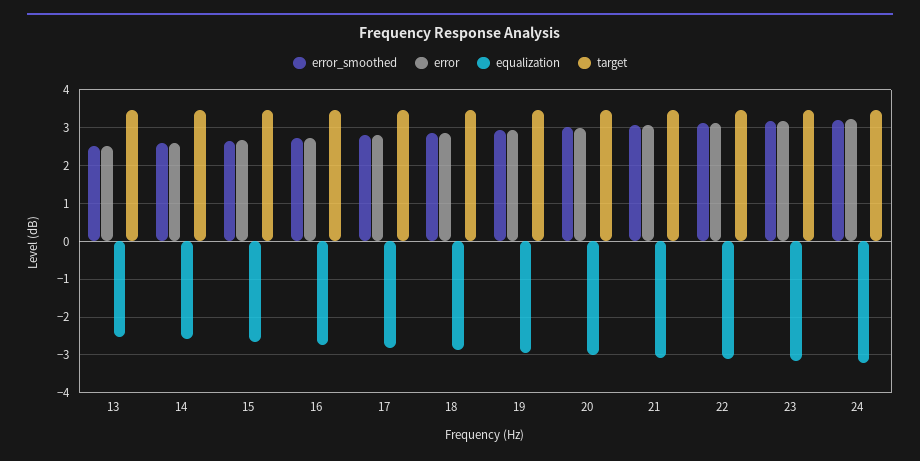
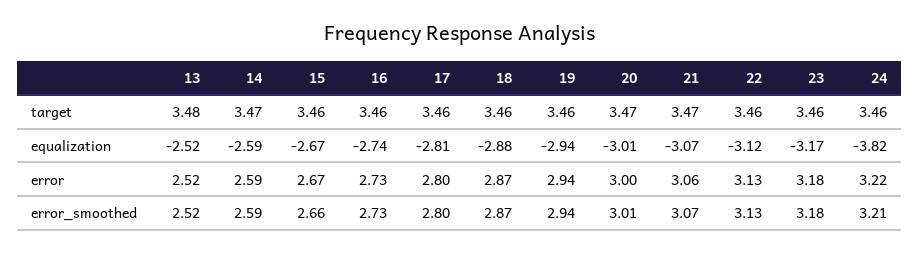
equalization, 24: -3.2 -> -3.82

